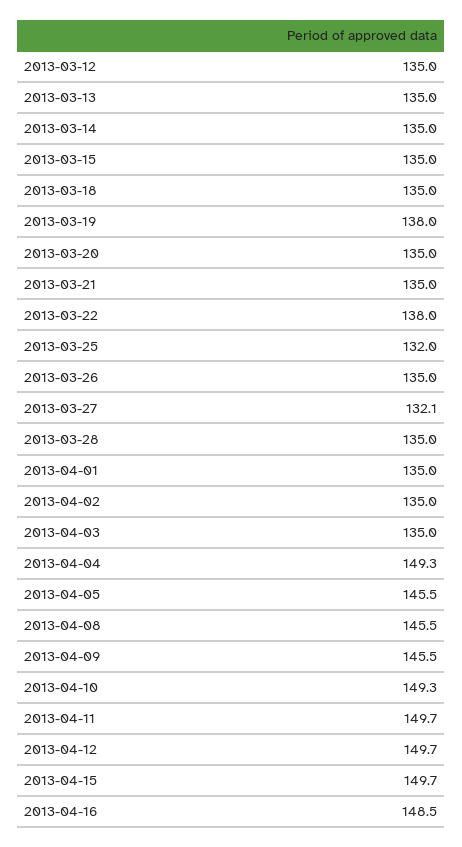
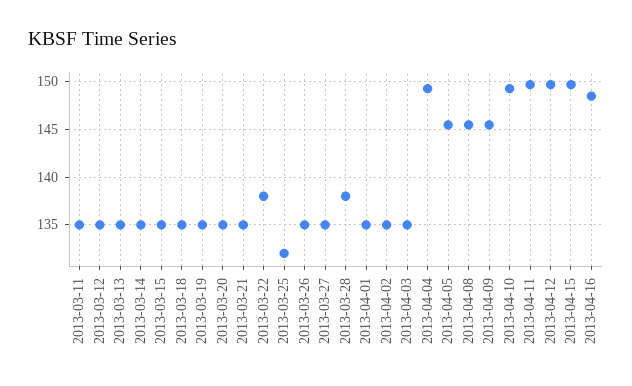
2013-03-19: 138 -> 135
2013-03-27: 132.1 -> 135
2013-03-28: 135 -> 138
2013-03-11: none -> 135

